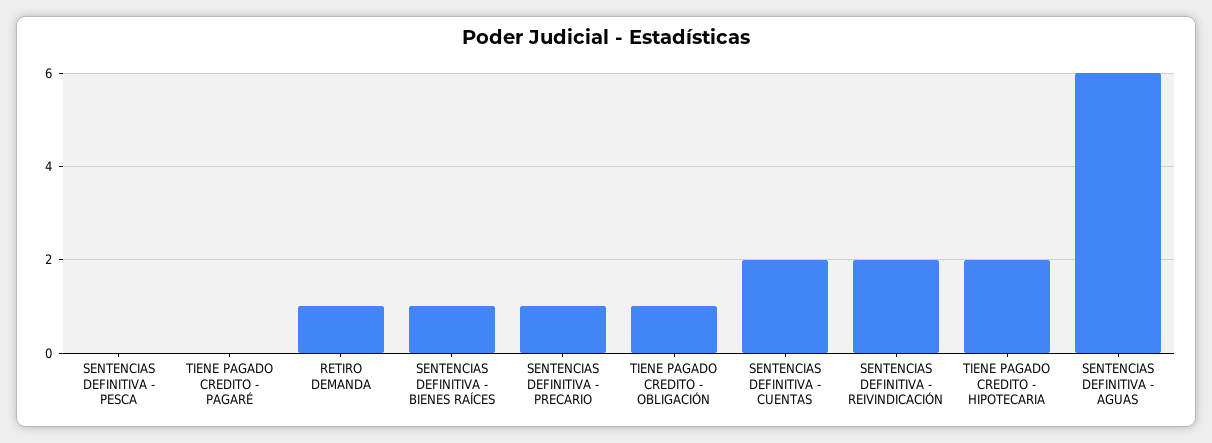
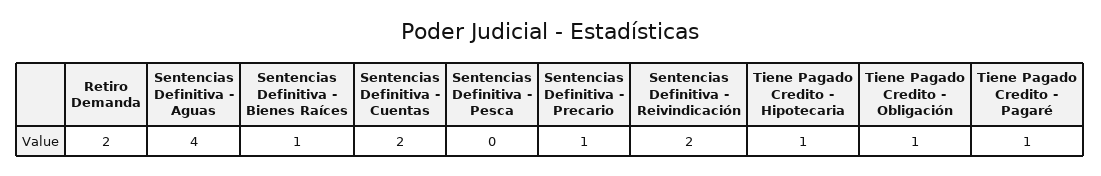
TIENE PAGADO CREDITO - PAGARÉ: 0 -> 1
RETIRO DEMANDA: 1 -> 2
TIENE PAGADO CREDITO - HIPOTECARIA: 2 -> 1
SENTENCIAS DEFINITIVA - AGUAS: 6 -> 4

